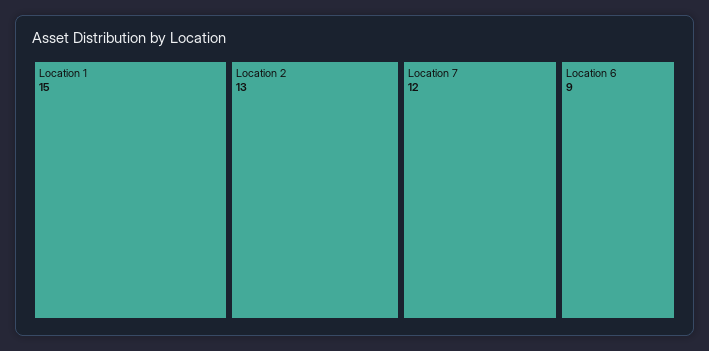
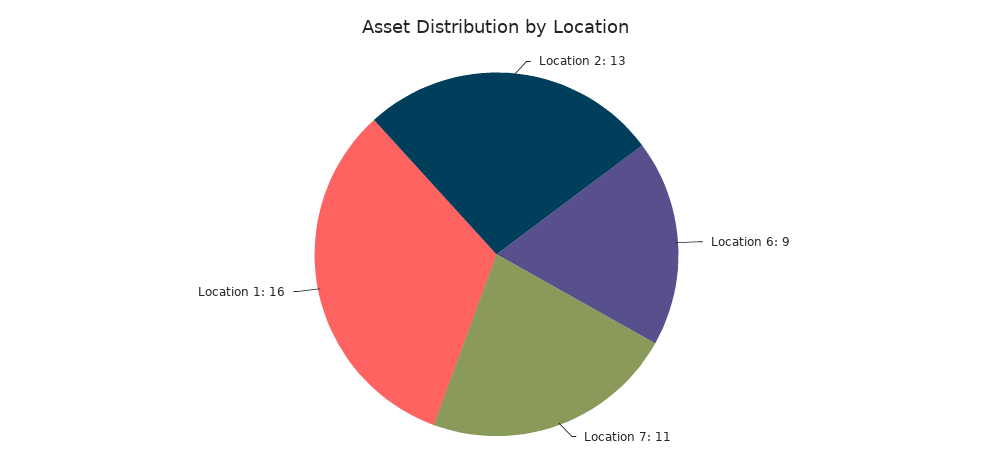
Location 1: 15 -> 16
Location 7: 12 -> 11

